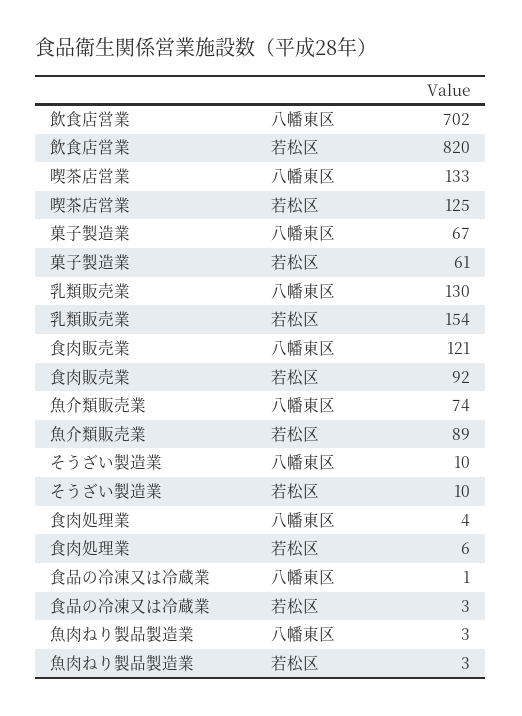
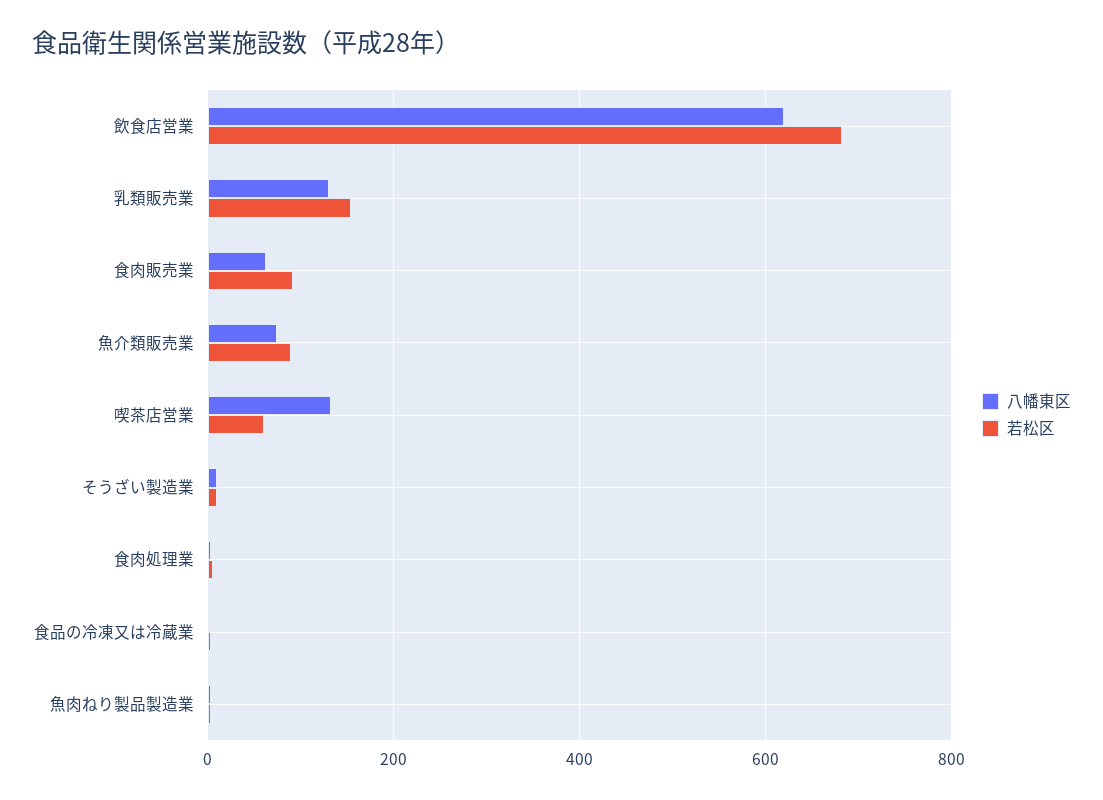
八幡東区, 飲食店営業: 702 -> 620
若松区, 飲食店営業: 820 -> 680
若松区, 喫茶店営業: 125 -> 60
八幡東区, 菓子製造業: 67 -> none
若松区, 菓子製造業: 61 -> none
八幡東区, 食肉販売業: 121 -> 60

